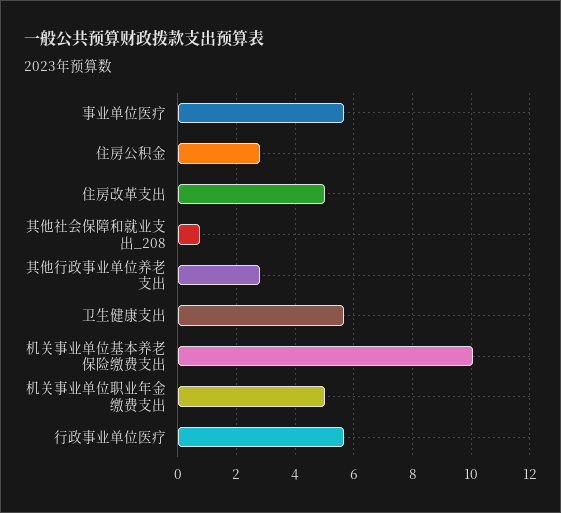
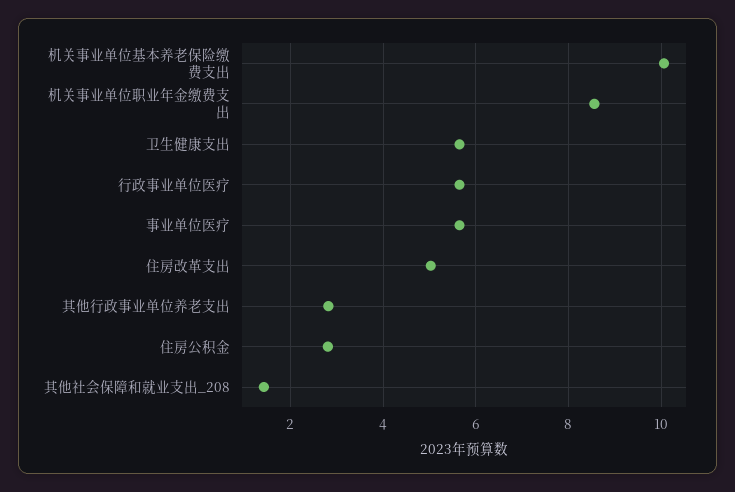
其他社会保障和就业支出_208: 0.75 -> 1.4
机关事业单位职业年金缴费支出: 5 -> 8.6

